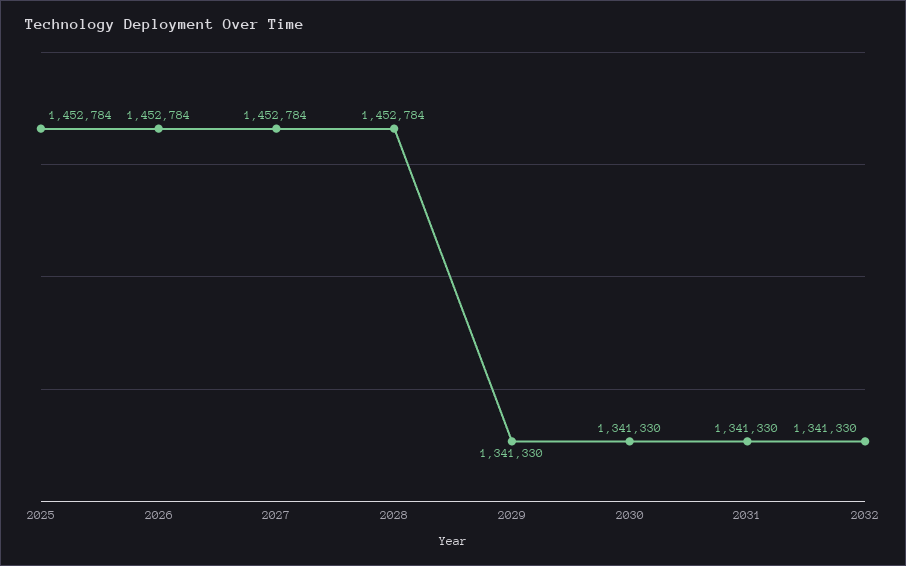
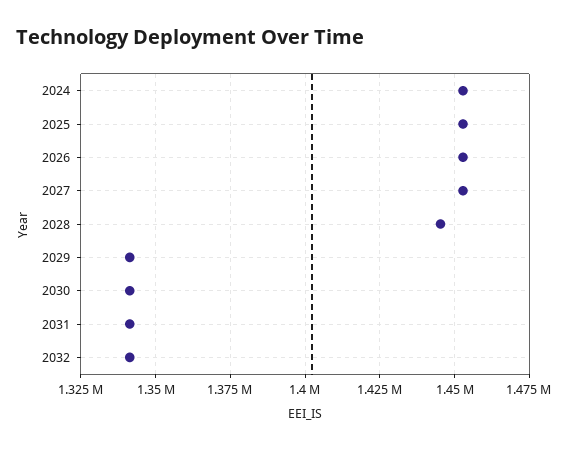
2028: 1452784 -> 1445000
2024: none -> 1452500

